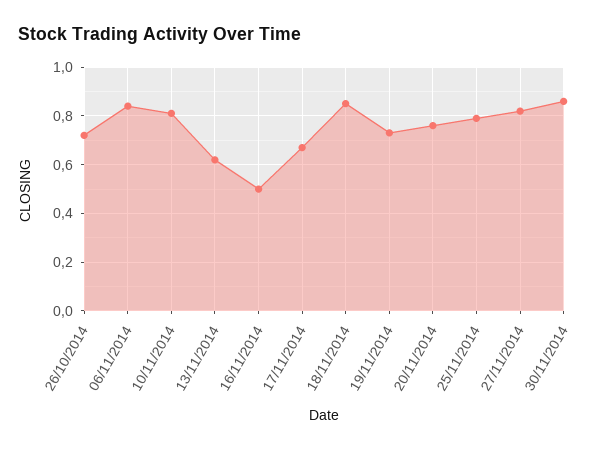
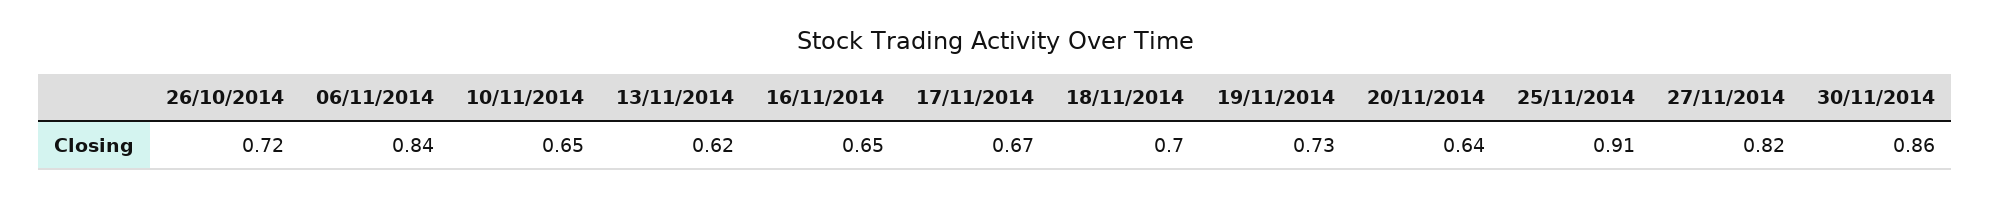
10/11/2014: 0.8 -> 0.65
16/11/2014: 0.5 -> 0.65
18/11/2014: 0.85 -> 0.7
20/11/2014: 0.75 -> 0.64
25/11/2014: 0.8 -> 0.91

